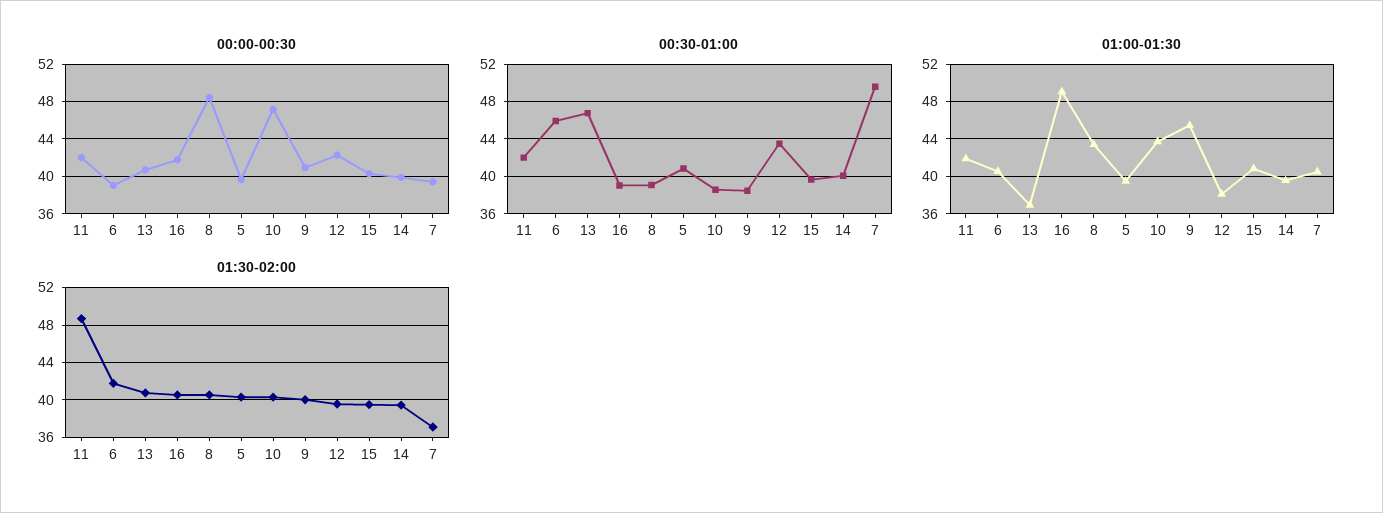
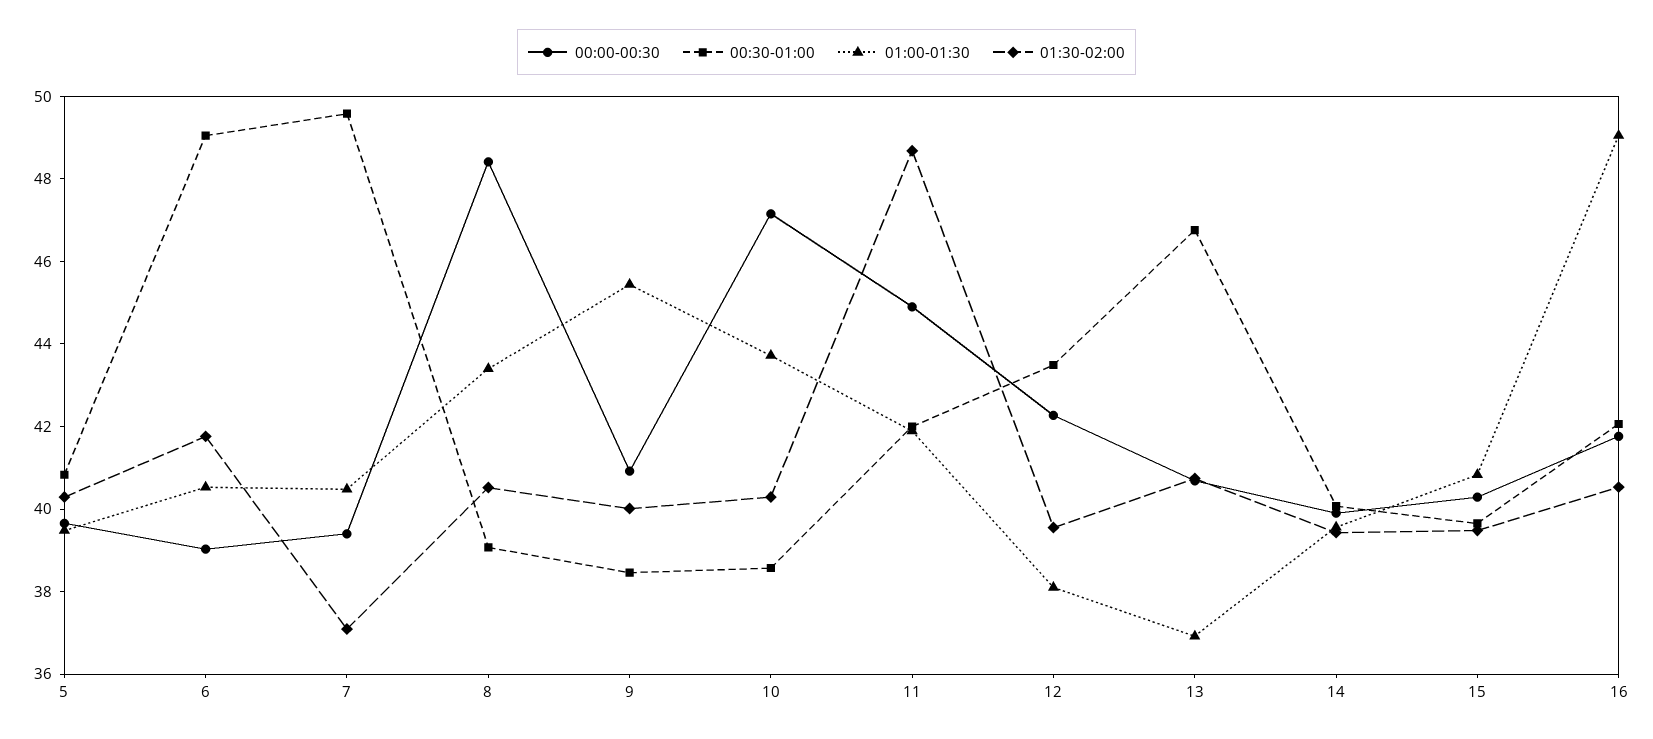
00:00-00:30, 11: 42 -> 45
00:30-01:00, 6: 46 -> 49
00:30-01:00, 16: 39 -> 42

